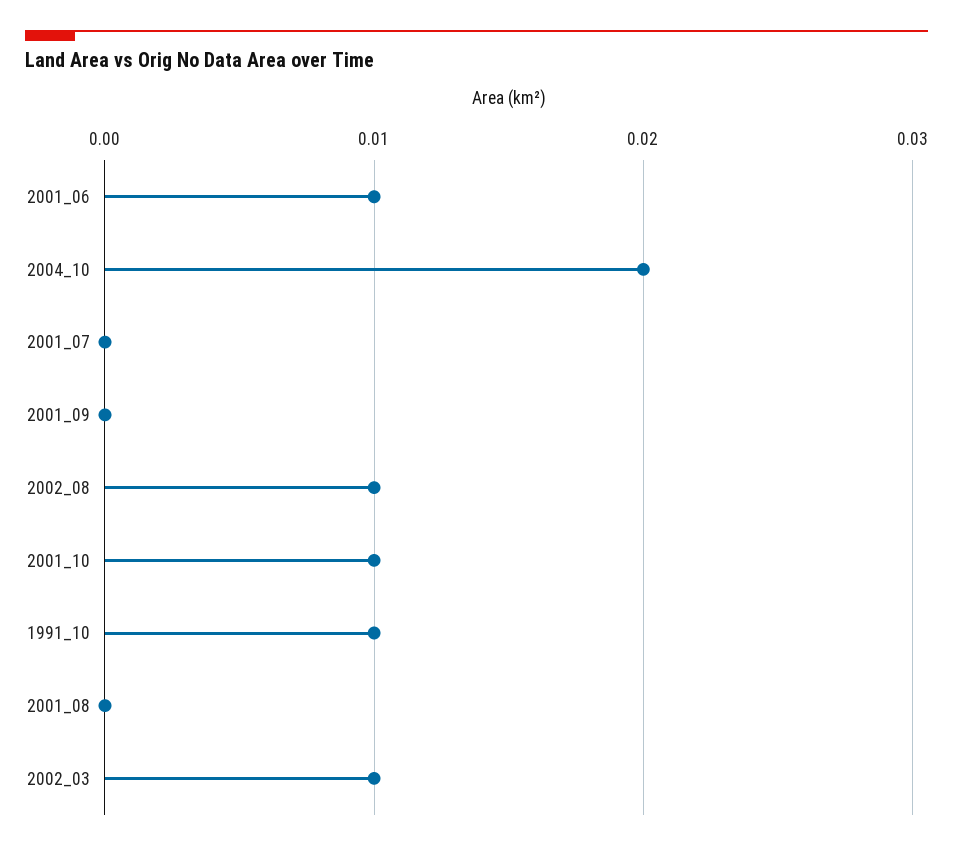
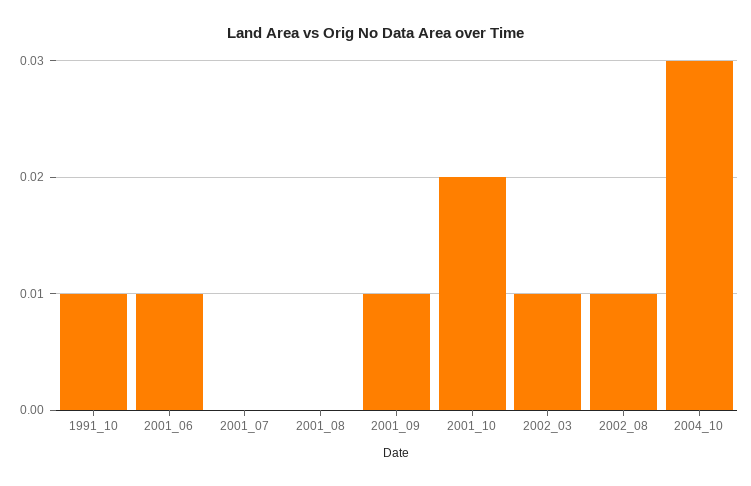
2004_10: 0.02 -> 0.03
2001_09: 0 -> 0.01
2001_10: 0.01 -> 0.02

